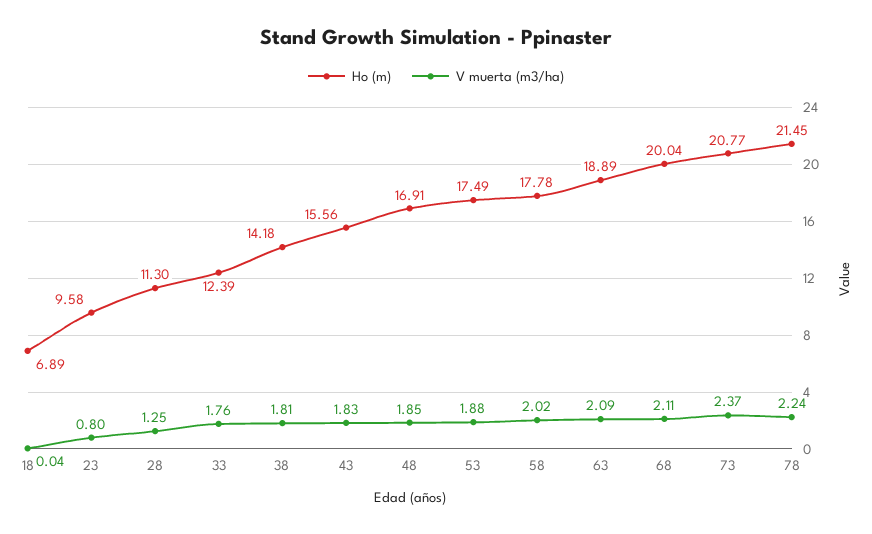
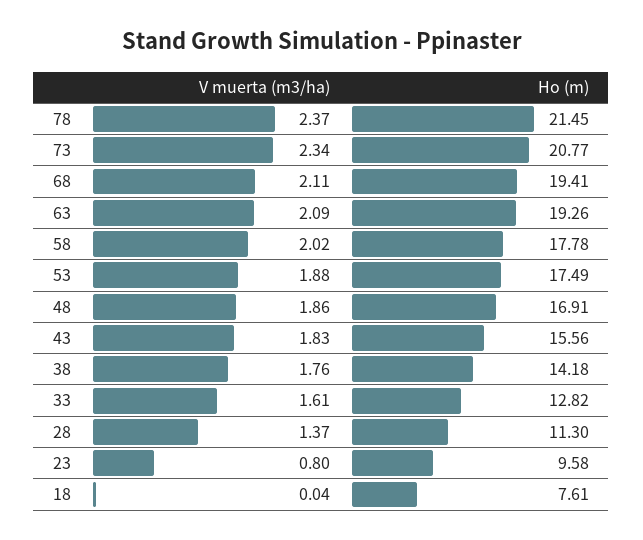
Ho (m), 18: 6.89 -> 7.61
V muerta (m3/ha), 28: 1.25 -> 1.37
Ho (m), 33: 12.39 -> 12.82
V muerta (m3/ha), 33: 1.76 -> 1.61
V muerta (m3/ha), 38: 1.81 -> 1.76
V muerta (m3/ha), 48: 1.85 -> 1.86
Ho (m), 63: 18.89 -> 19.26
Ho (m), 68: 20.04 -> 19.41
V muerta (m3/ha), 73: 2.37 -> 2.34
V muerta (m3/ha), 78: 2.24 -> 2.37

